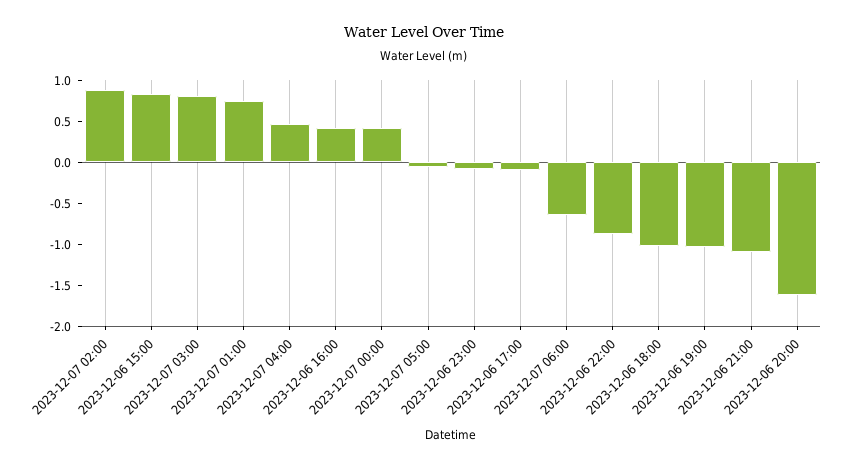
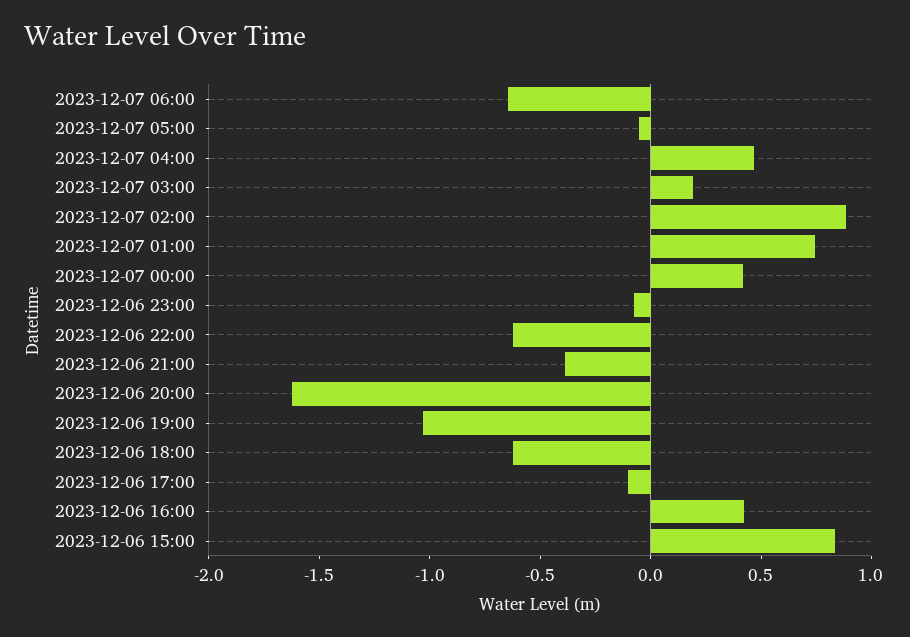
2023-12-07 03:00: 0.8 -> 0.2
2023-12-06 22:00: -0.9 -> -0.6
2023-12-06 18:00: -1 -> -0.6
2023-12-06 21:00: -1.1 -> -0.4

